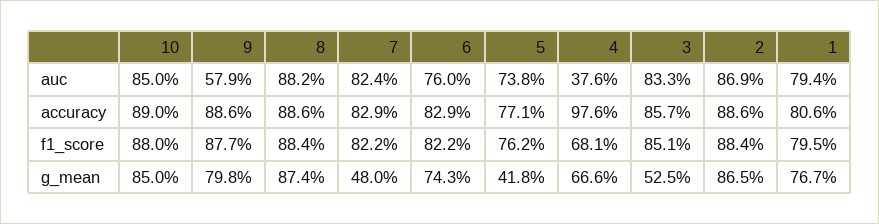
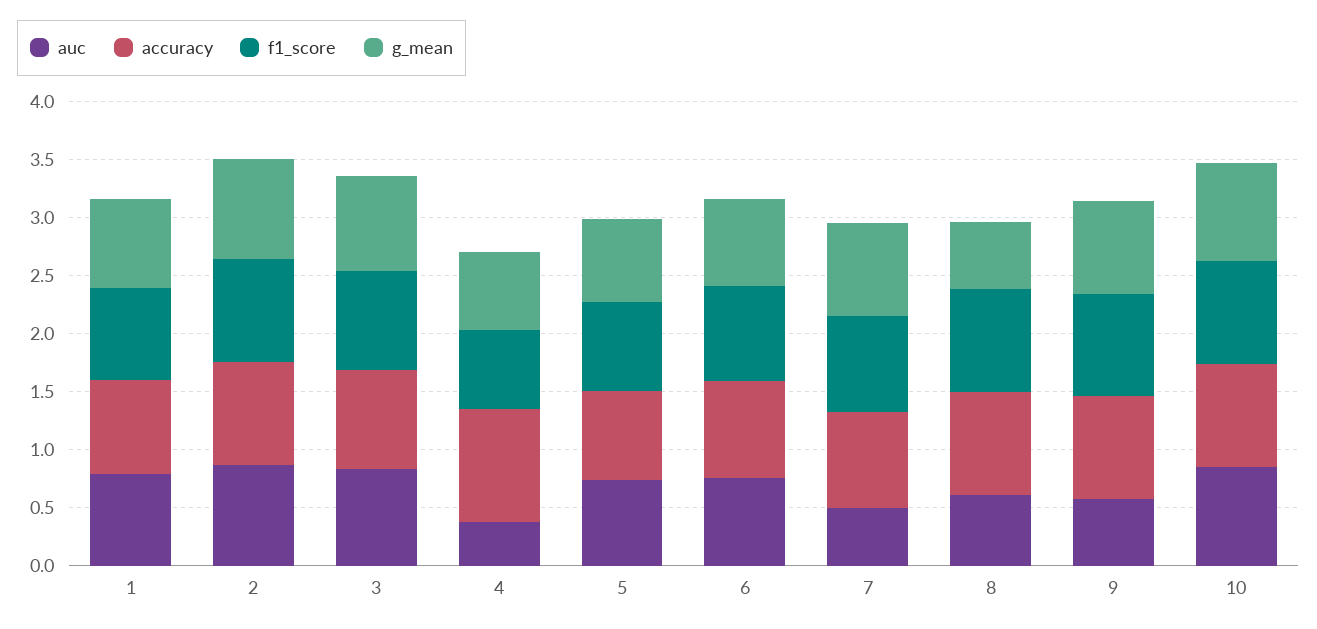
auc, 8: 0.882 -> 0.6
auc, 7: 0.824 -> 0.5
g_mean, 8: 0.874 -> 0.6
g_mean, 7: 0.48 -> 0.8
g_mean, 5: 0.418 -> 0.7
g_mean, 3: 0.525 -> 0.8

